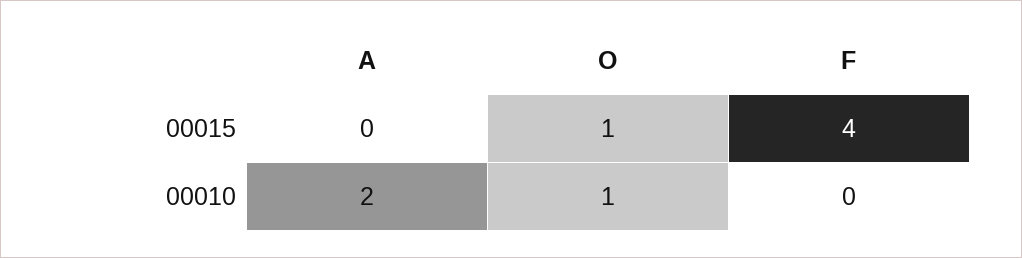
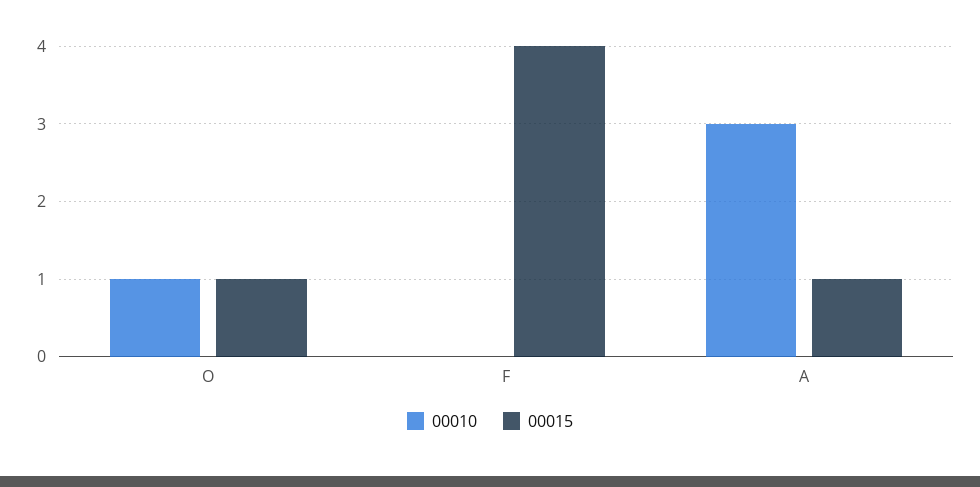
00015, A: 0 -> 1
00010, A: 2 -> 3

